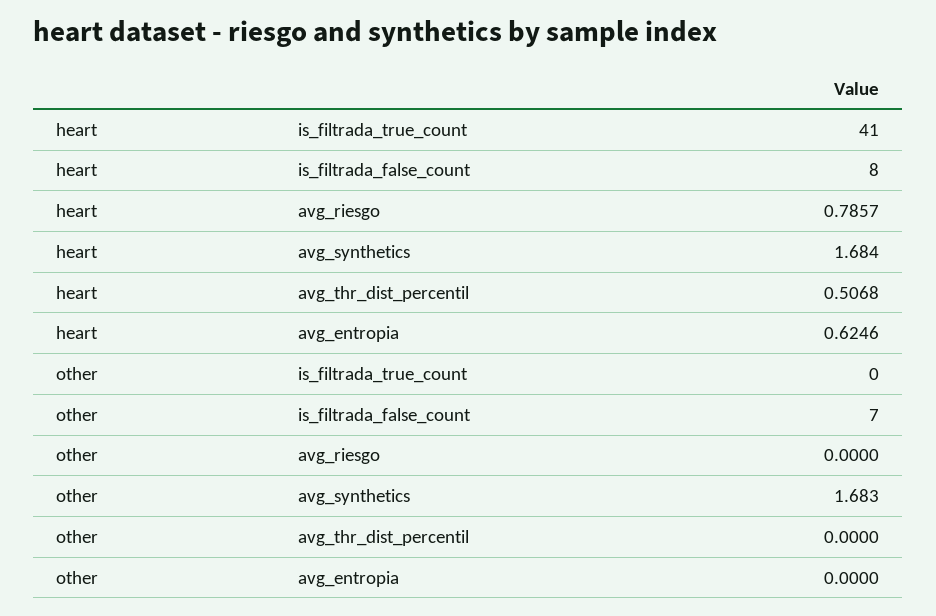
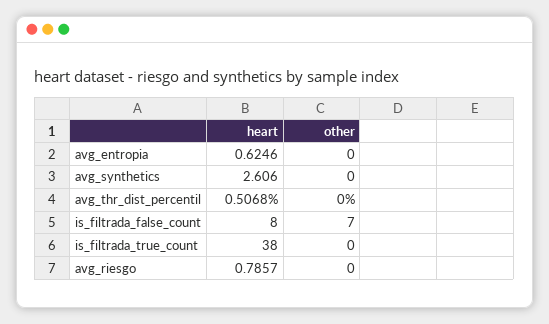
heart, is_filtrada_true_count: 41 -> 38
heart, avg_synthetics: 1.684 -> 2.606
other, avg_synthetics: 1.683 -> 0

